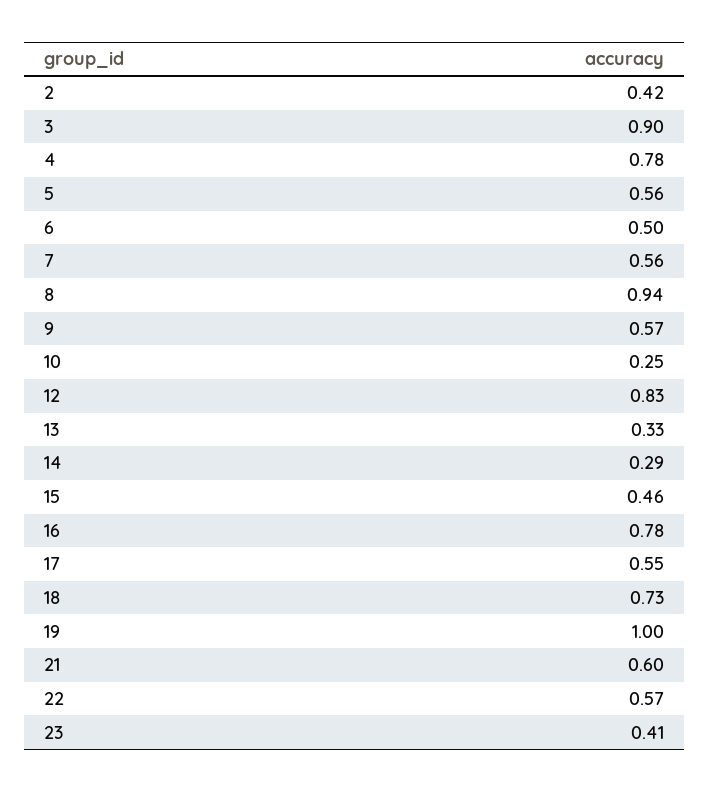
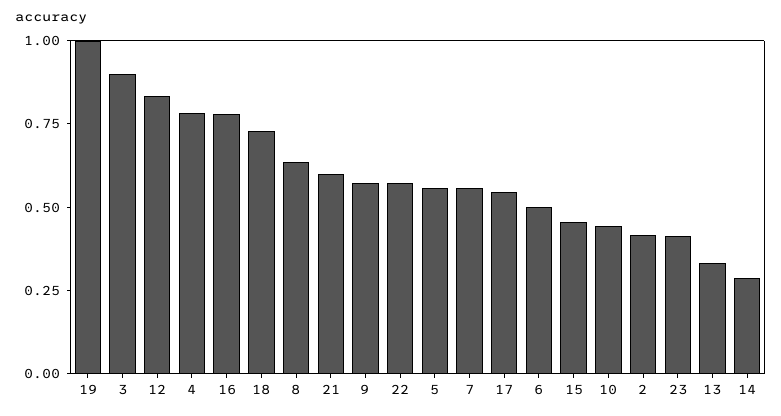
8: 0.94 -> 0.65
10: 0.25 -> 0.45

